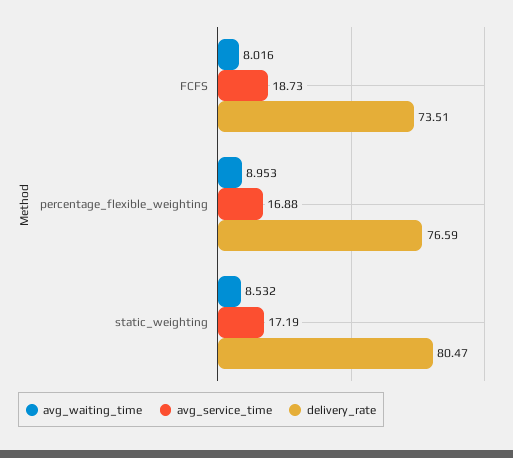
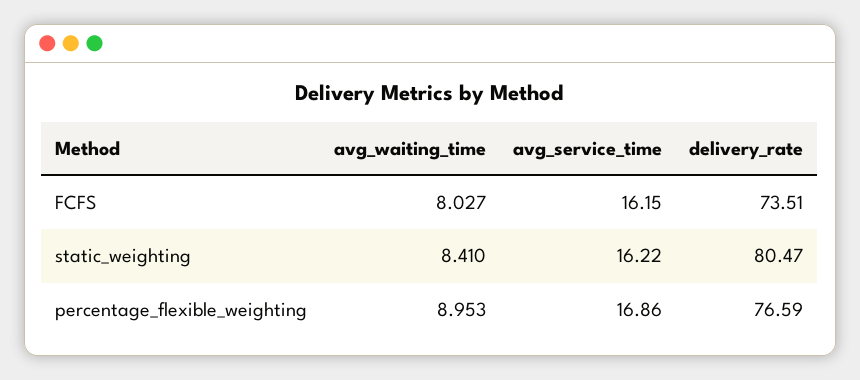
avg_waiting_time, FCFS: 8.016 -> 8.027
avg_service_time, FCFS: 18.73 -> 16.15
avg_service_time, percentage_flexible_weighting: 16.88 -> 16.86
avg_waiting_time, static_weighting: 8.532 -> 8.41
avg_service_time, static_weighting: 17.19 -> 16.22

